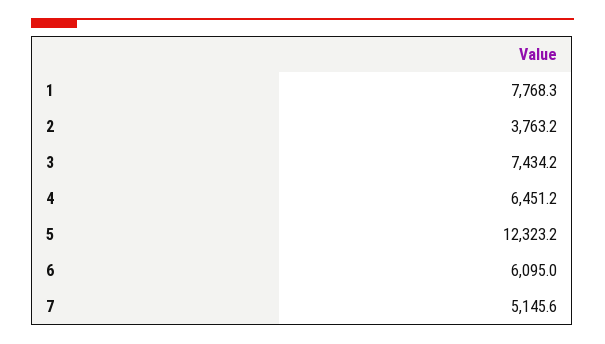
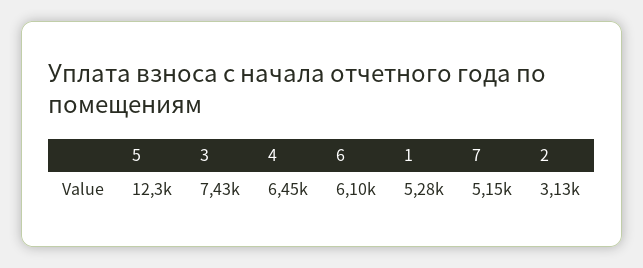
1: 7768.3 -> 5280
2: 3763.2 -> 3130

